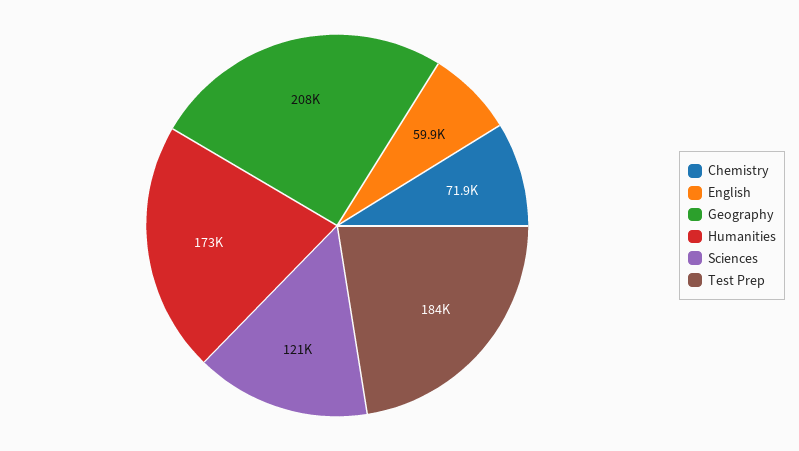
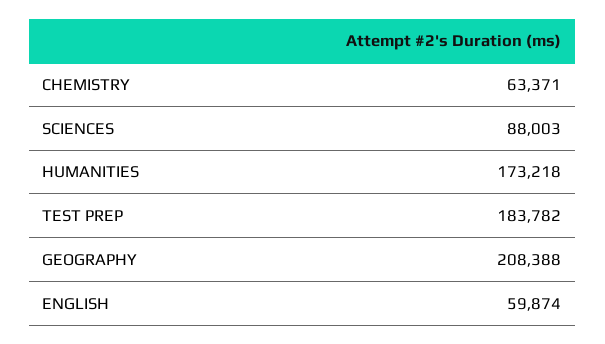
Chemistry: 71900 -> 63371
Sciences: 121000 -> 88003

